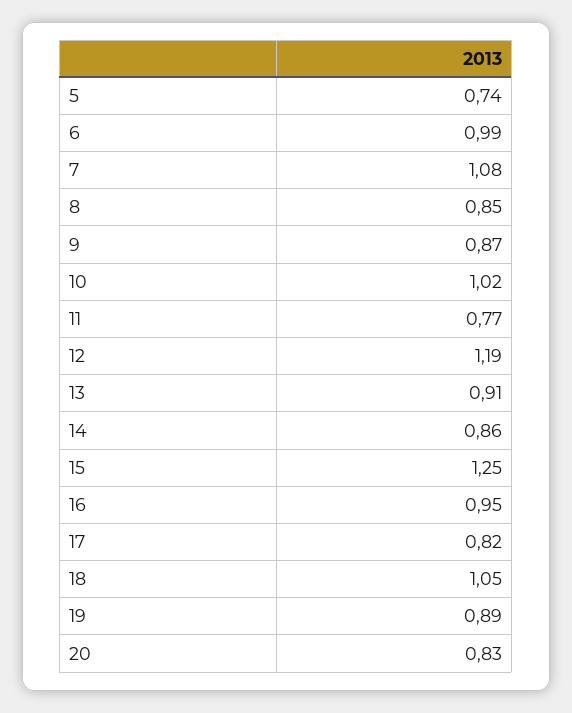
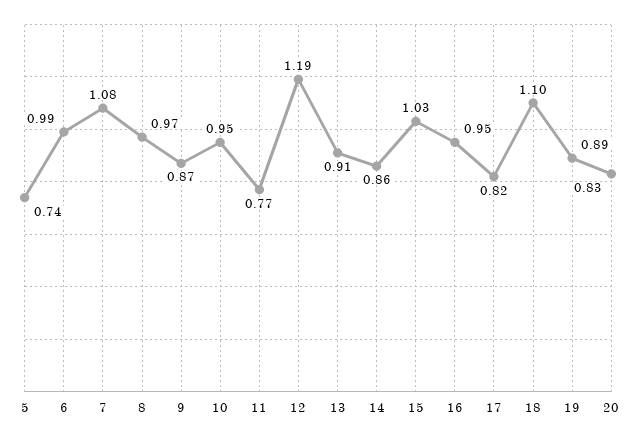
8: 0.85 -> 0.97
10: 1.02 -> 0.95
15: 1.25 -> 1.03
18: 1.05 -> 1.1

